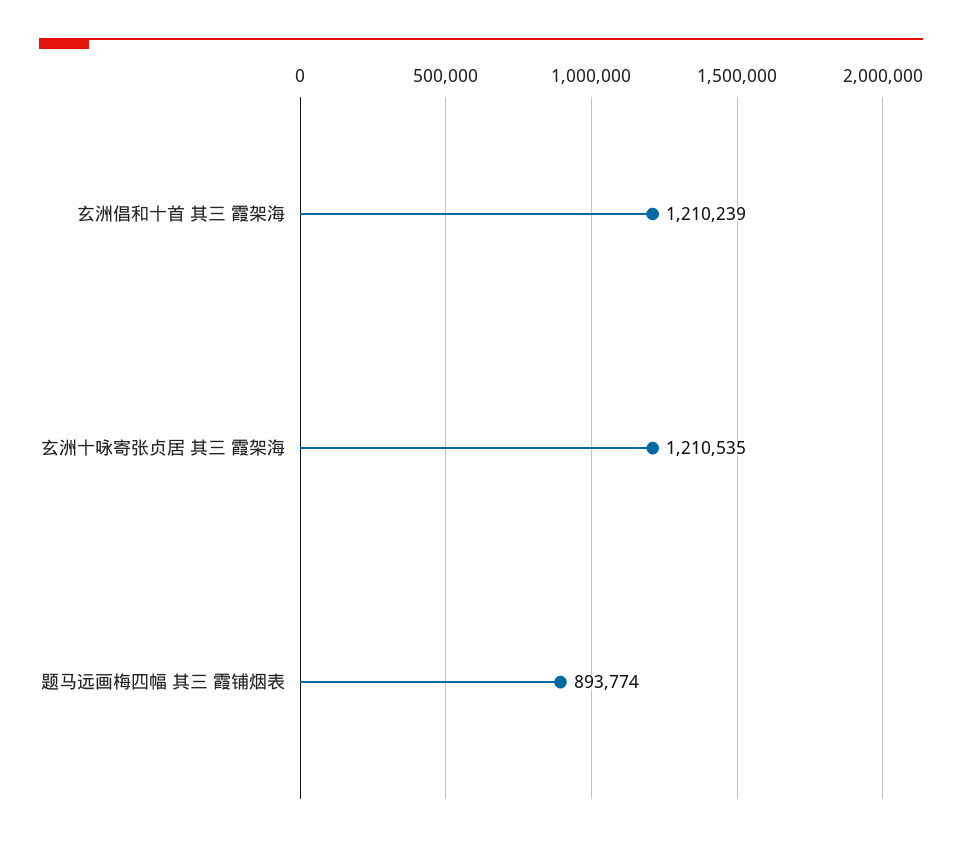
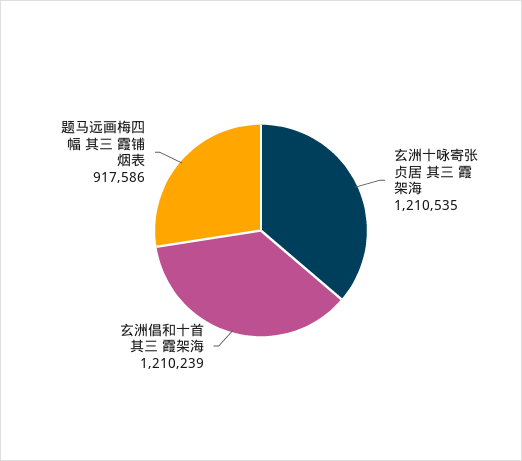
题马远画梅四幅 其三 霞铺烟表: 893774 -> 917586

